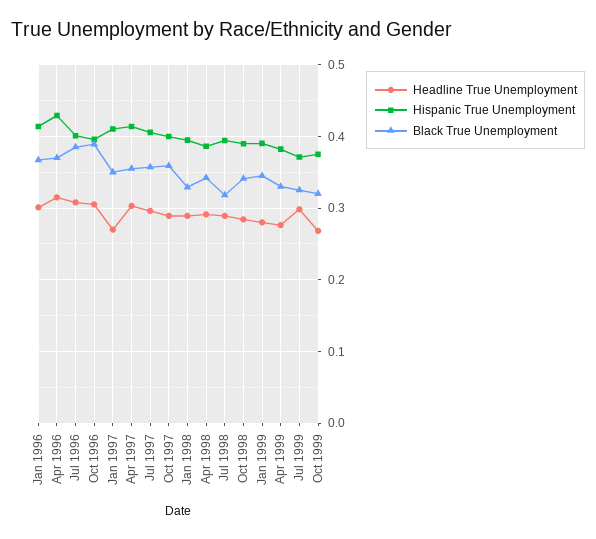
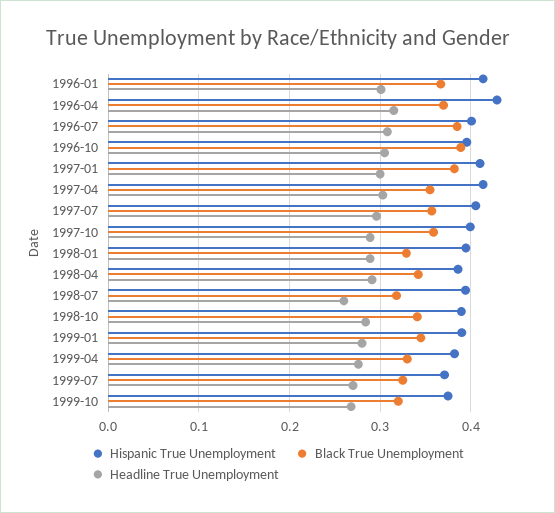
Headline True Unemployment, Jan 1997: 0.27 -> 0.3
Black True Unemployment, Jan 1997: 0.35 -> 0.38
Headline True Unemployment, Jul 1998: 0.29 -> 0.26
Headline True Unemployment, Jul 1999: 0.3 -> 0.27

